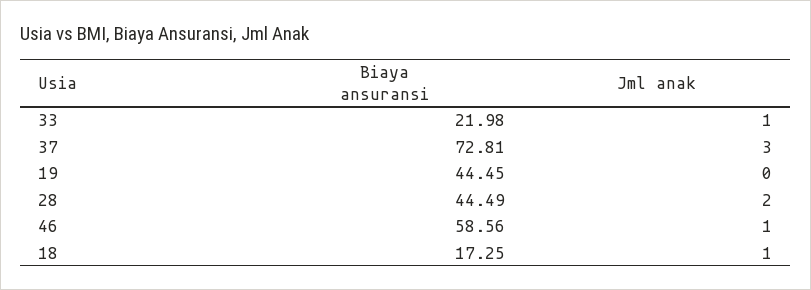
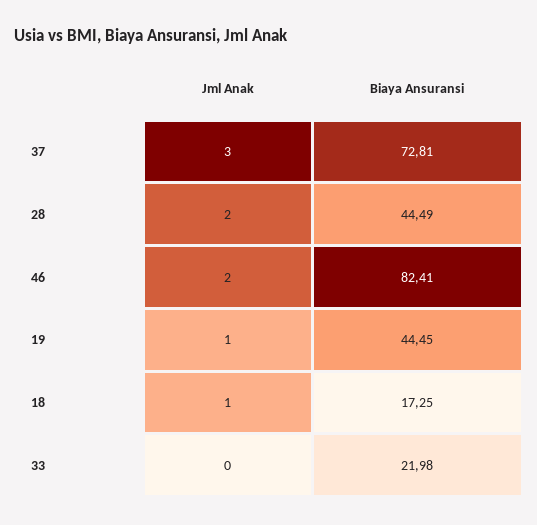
Jml anak, 33: 1 -> 0
Jml anak, 19: 0 -> 1
Biaya ansuransi, 46: 58.56 -> 82.41
Jml anak, 46: 1 -> 2

